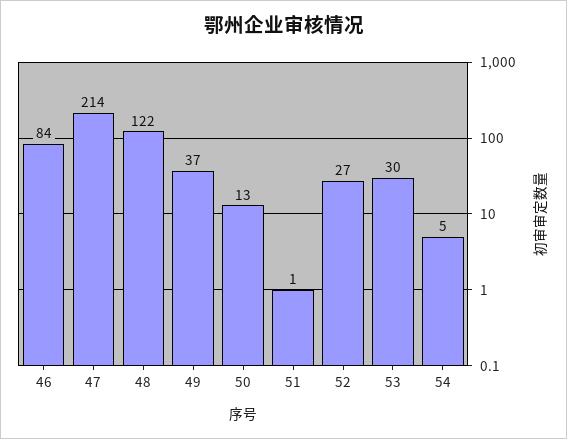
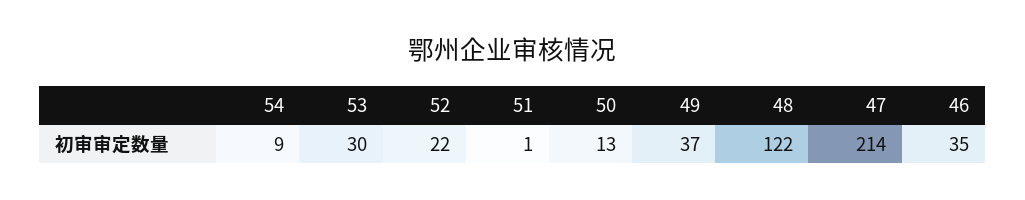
46: 84 -> 35
52: 27 -> 22
54: 5 -> 9

